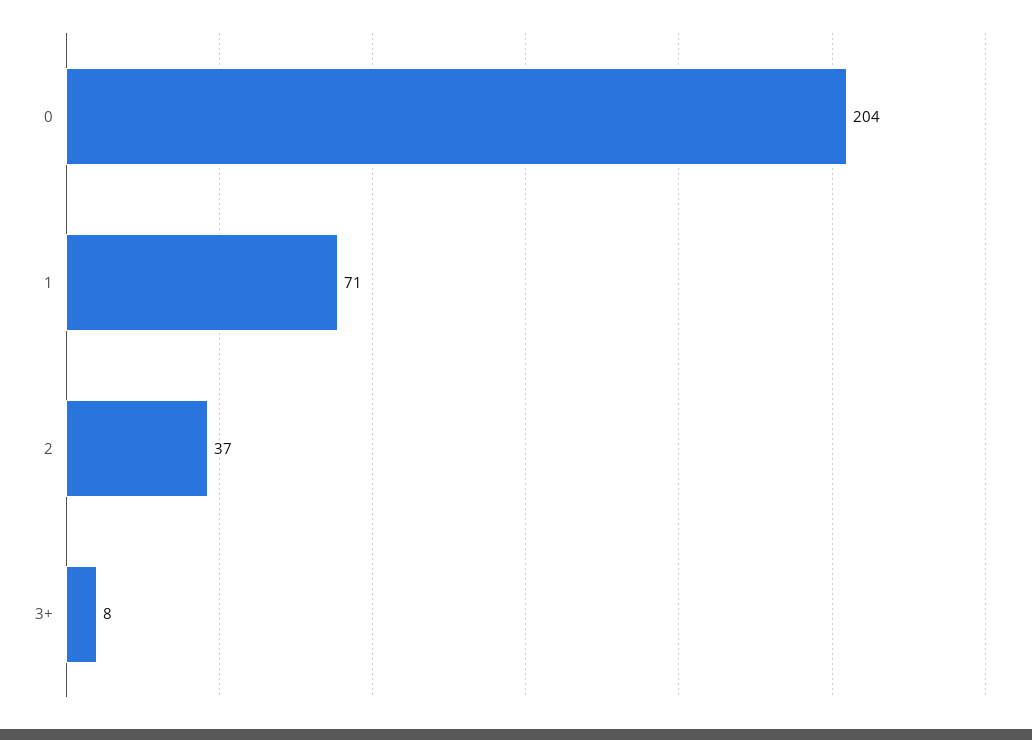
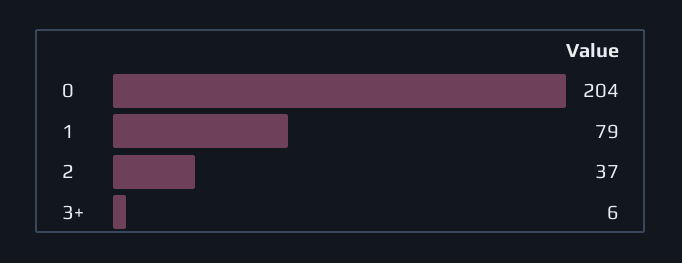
1: 71 -> 79
3+: 8 -> 6

